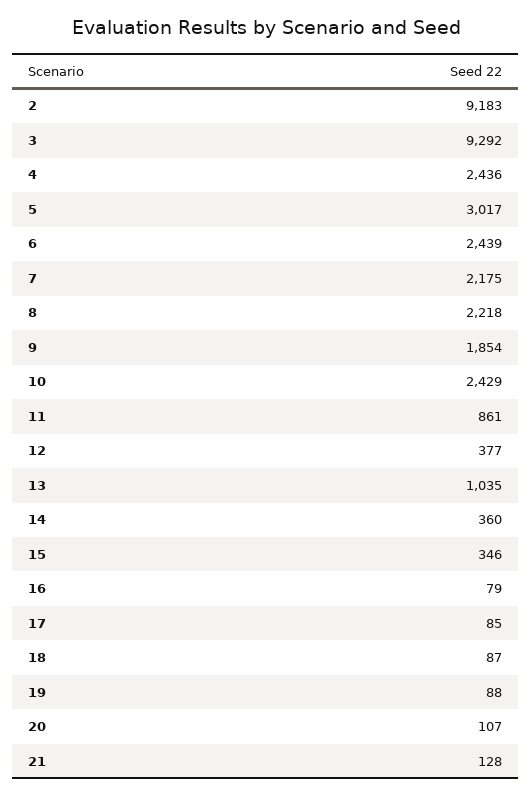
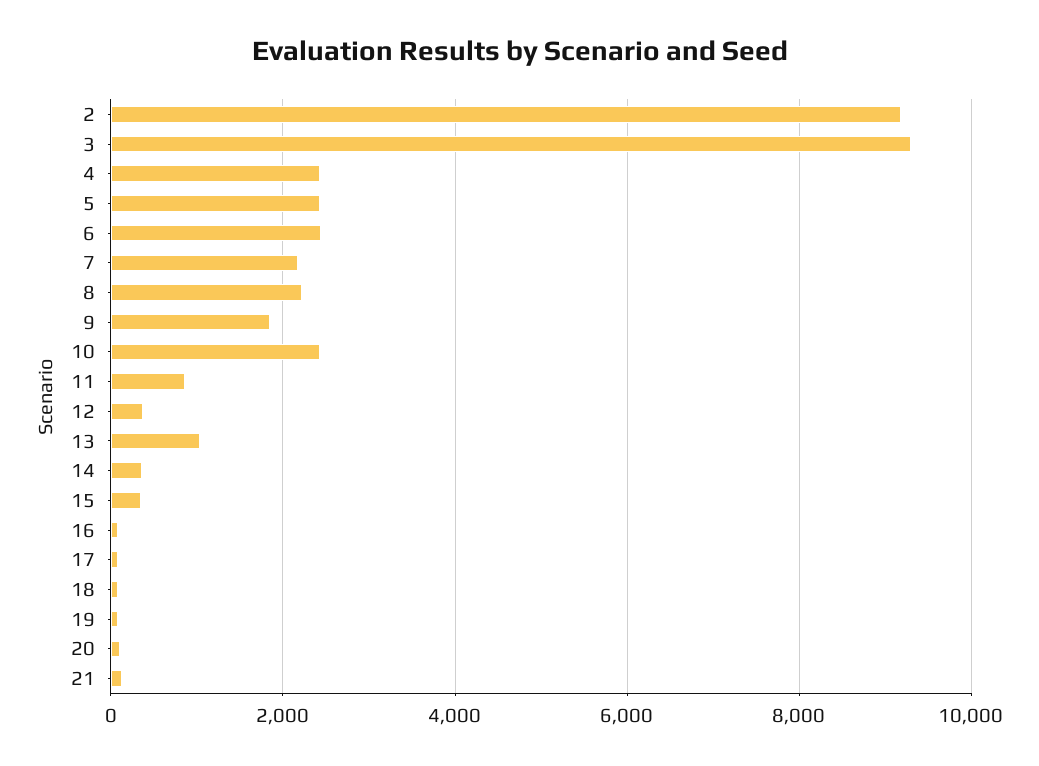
5: 3017 -> 2400

